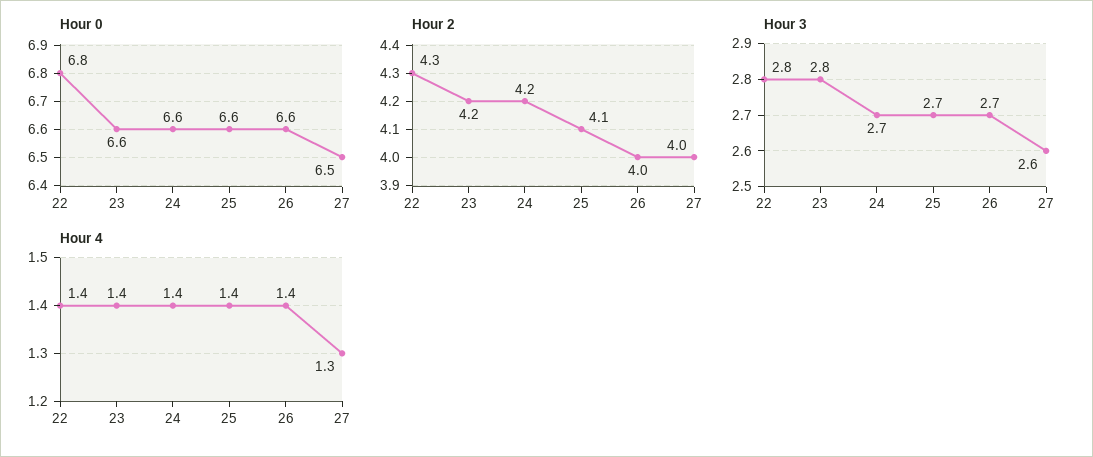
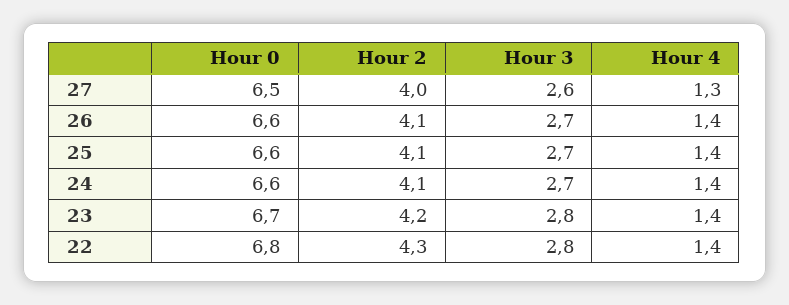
Hour 0, 23: 6.6 -> 6.7
Hour 2, 24: 4.2 -> 4.1
Hour 2, 26: 4 -> 4.1

